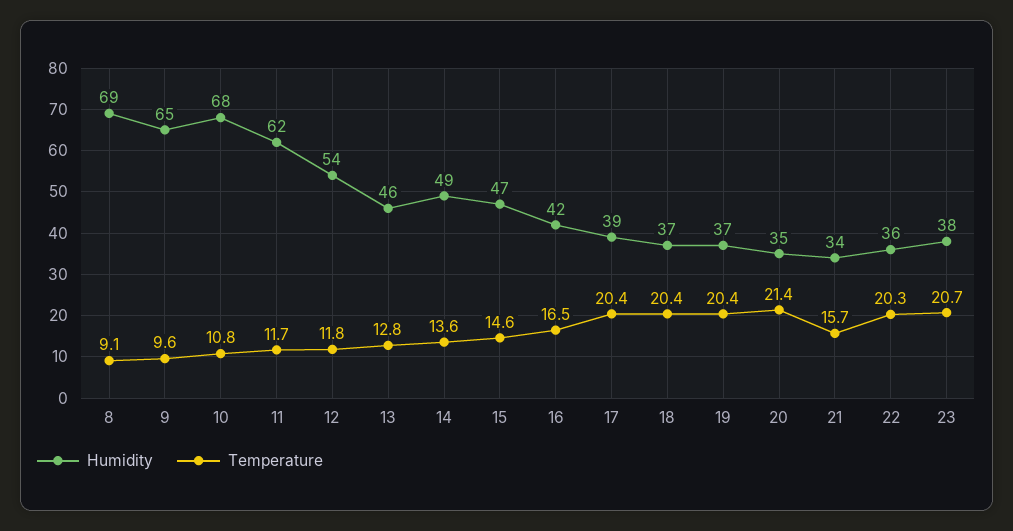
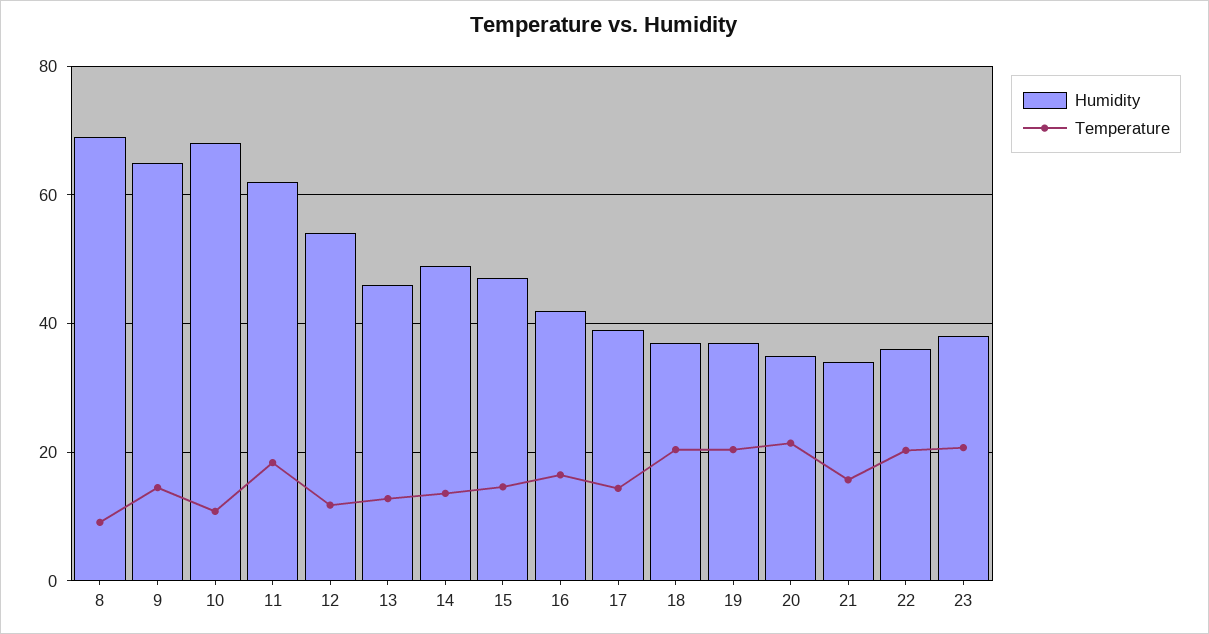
Temperature, 9: 9.6 -> 14
Temperature, 11: 11.7 -> 18
Temperature, 17: 20.4 -> 14

